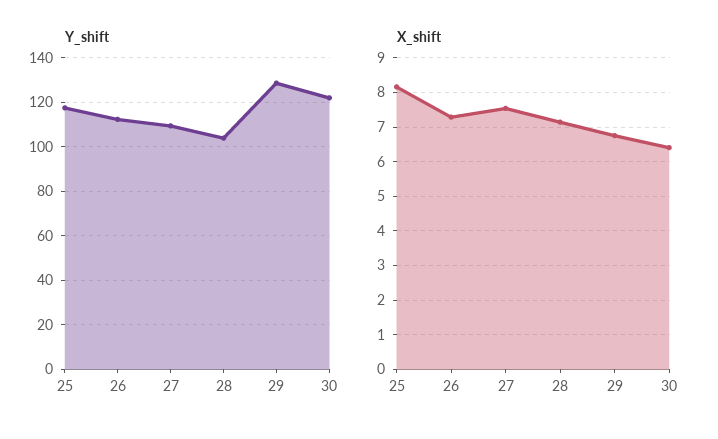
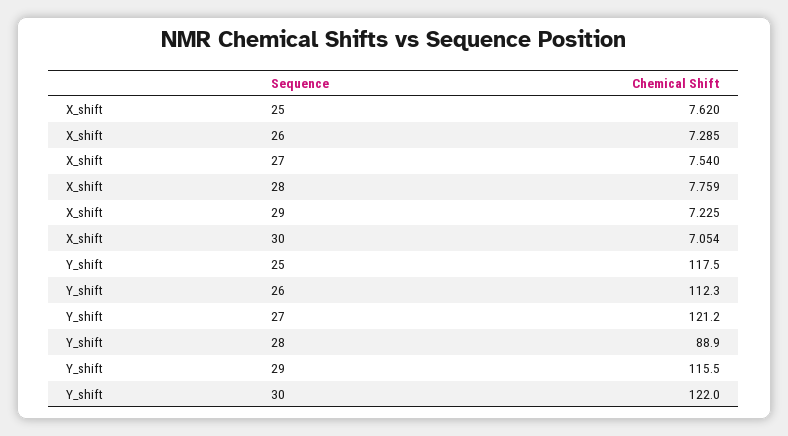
Y_shift, 27: 110 -> 121.2
Y_shift, 28: 105 -> 88.9
Y_shift, 29: 130 -> 115.5
X_shift, 25: 8.2 -> 7.62
X_shift, 28: 7.2 -> 7.759
X_shift, 29: 6.8 -> 7.225
X_shift, 30: 6.4 -> 7.054

